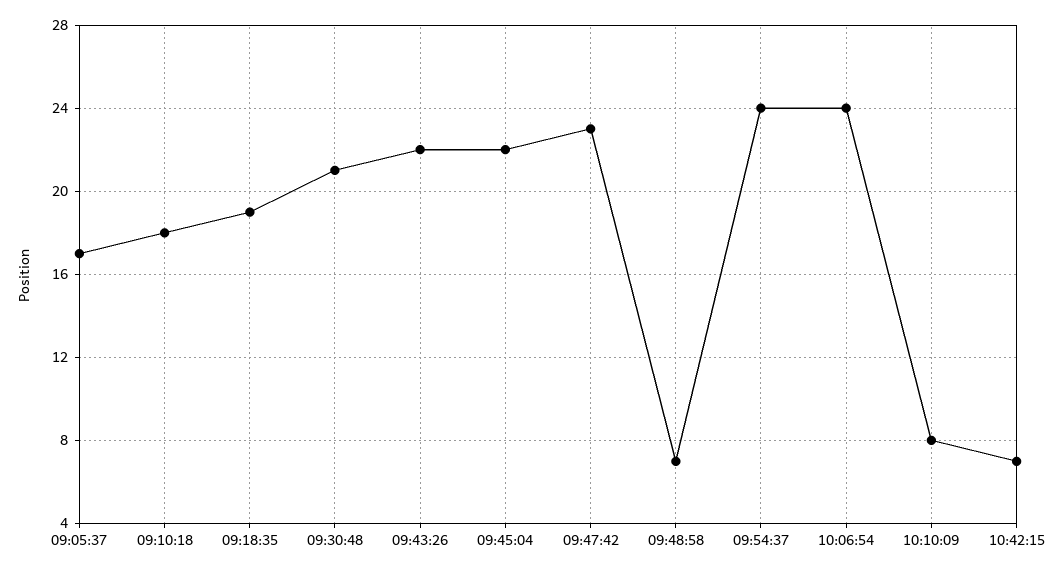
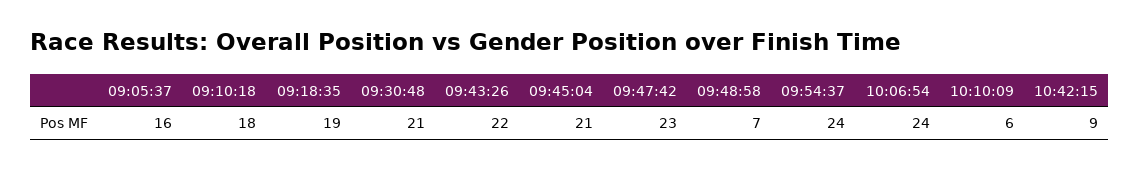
09:05:37: 17 -> 16
09:45:04: 22 -> 21
10:10:09: 8 -> 6
10:42:15: 7 -> 9

